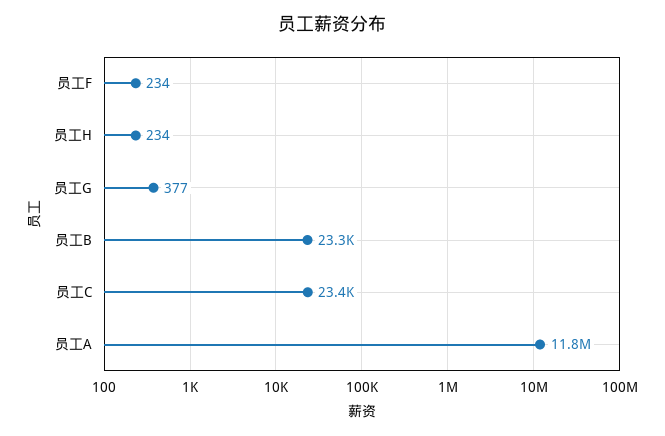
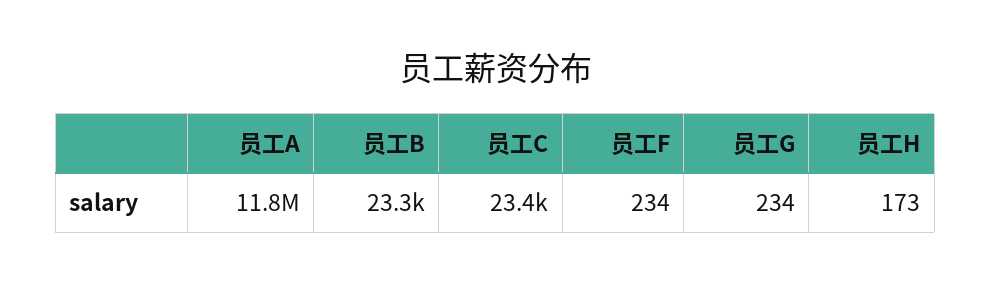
员工H: 234 -> 173
员工G: 377 -> 234

